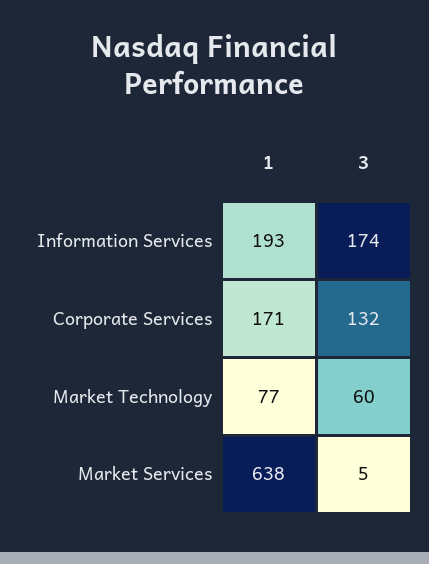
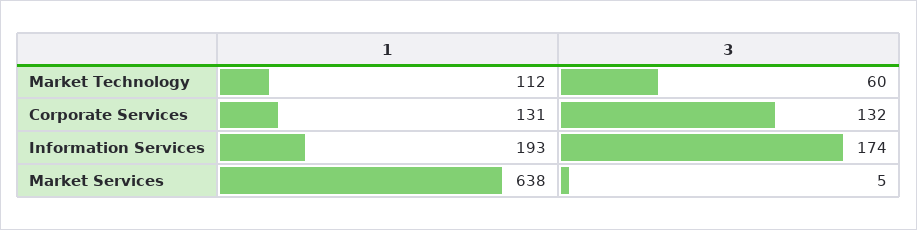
1, Corporate Services: 171 -> 131
1, Market Technology: 77 -> 112

